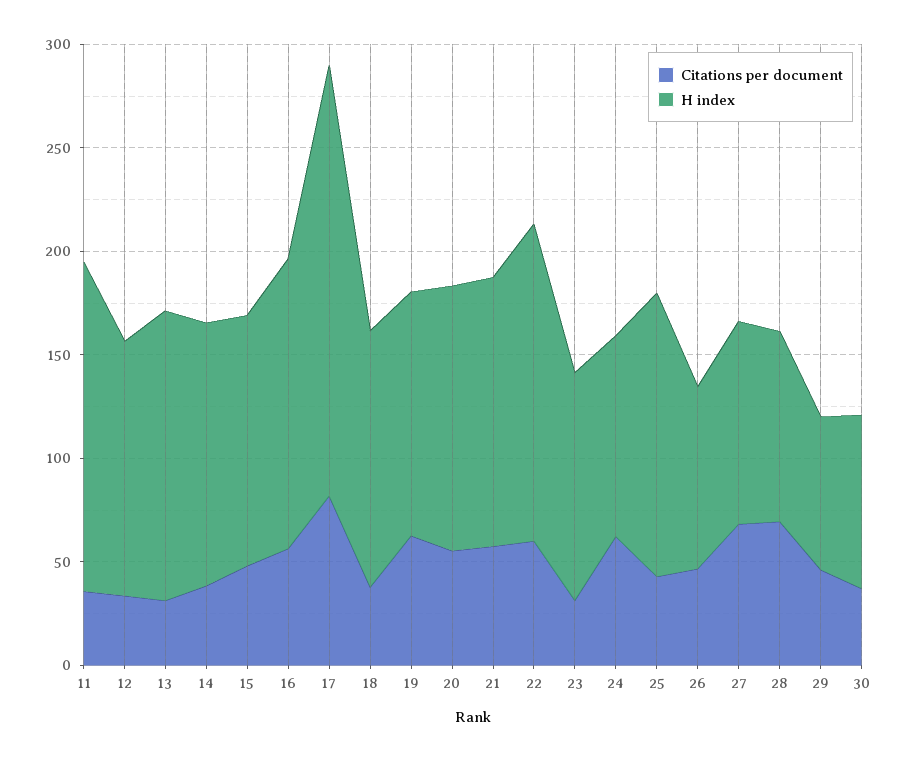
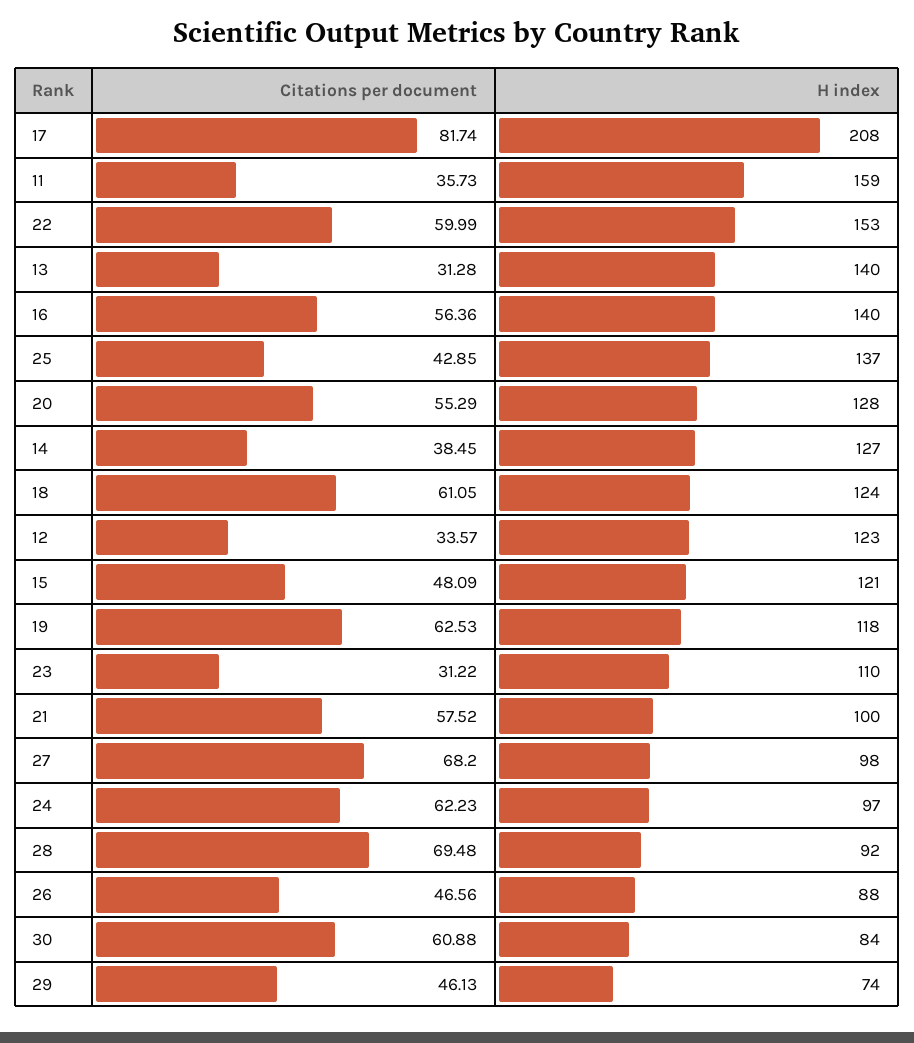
Citations per document, 18: 40 -> 61.05
H index, 21: 130 -> 100
Citations per document, 30: 40 -> 60.88

